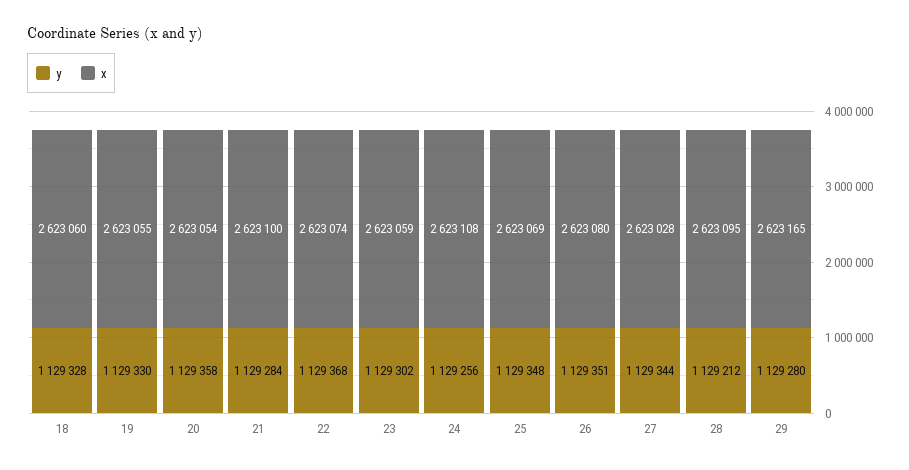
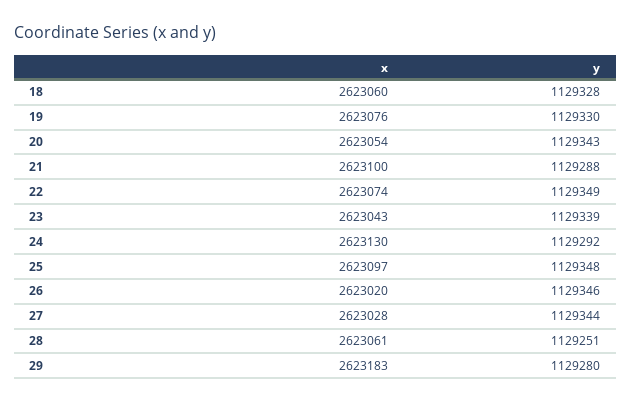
x, 19: 2623055 -> 2623076
y, 20: 1129358 -> 1129343
y, 21: 1129284 -> 1129288
y, 22: 1129368 -> 1129349
y, 23: 1129302 -> 1129339
x, 23: 2623059 -> 2623043
y, 24: 1129256 -> 1129292
x, 24: 2623108 -> 2623130
x, 25: 2623069 -> 2623097
y, 26: 1129351 -> 1129346
x, 26: 2623080 -> 2623020
y, 28: 1129212 -> 1129251
x, 28: 2623095 -> 2623061
x, 29: 2623165 -> 2623183

